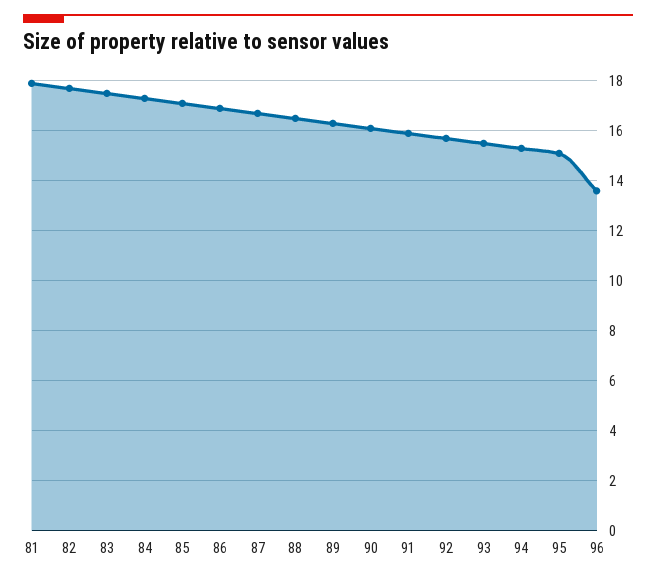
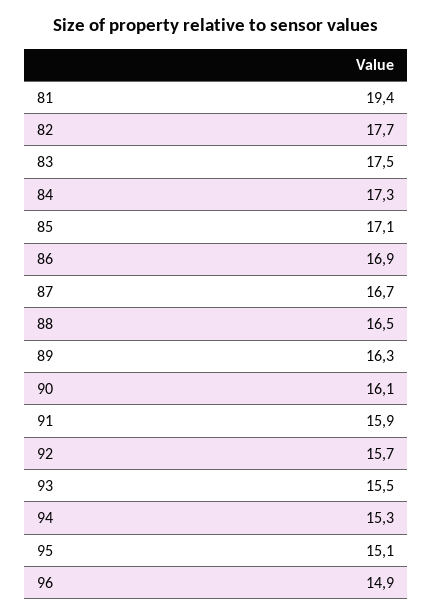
81: 18 -> 19.4
96: 13.5 -> 14.9

